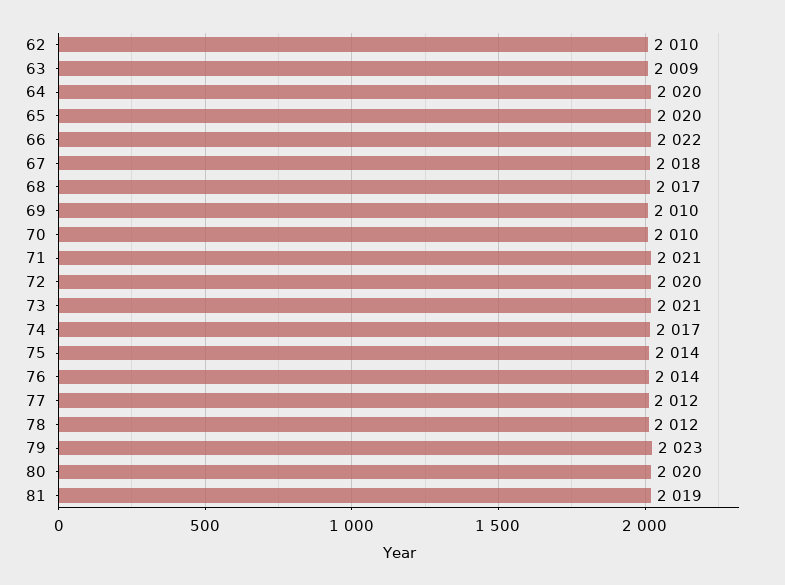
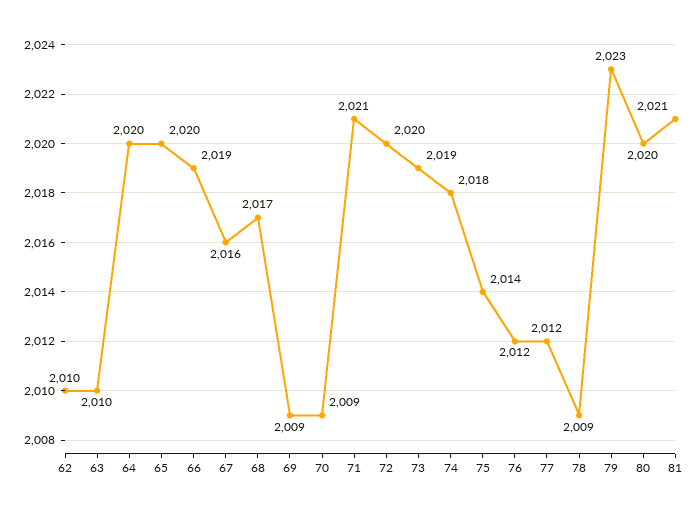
63: 2009 -> 2010
66: 2022 -> 2019
67: 2018 -> 2016
69: 2010 -> 2009
70: 2010 -> 2009
73: 2021 -> 2019
74: 2017 -> 2018
76: 2014 -> 2012
78: 2012 -> 2009
81: 2019 -> 2021

